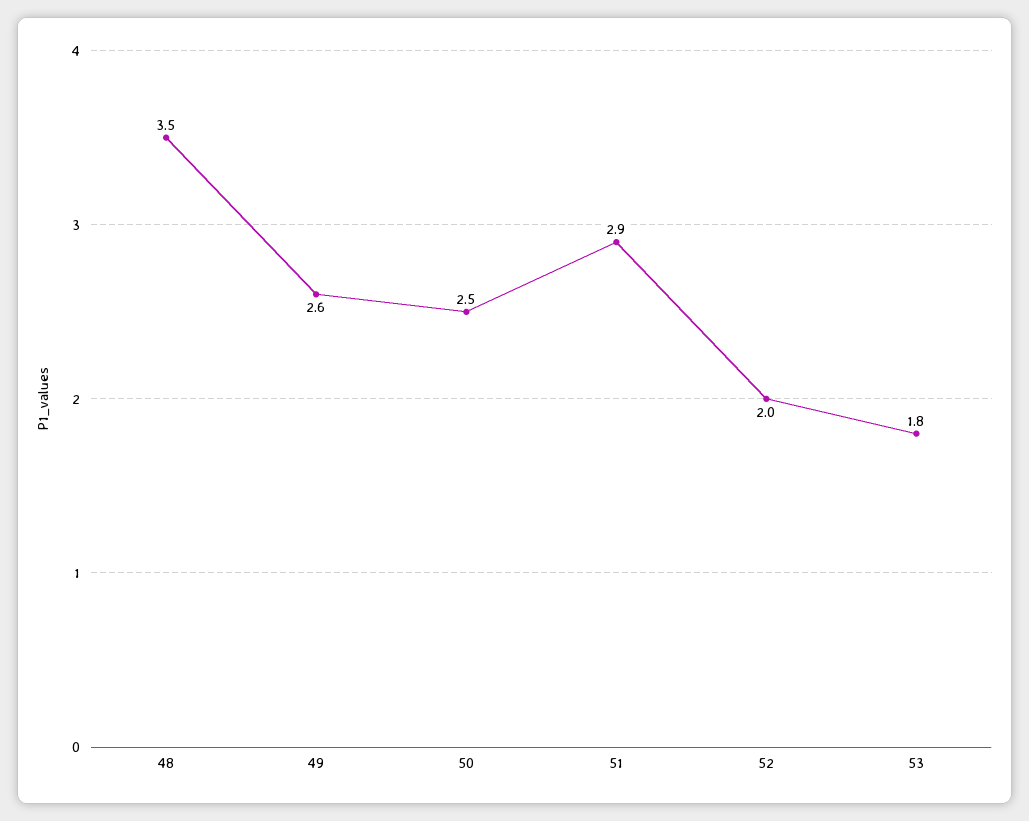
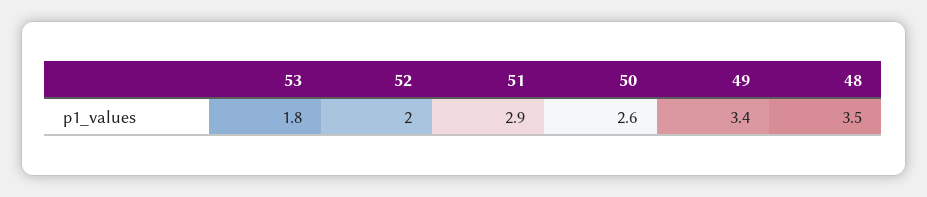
49: 2.6 -> 3.4
50: 2.5 -> 2.6

